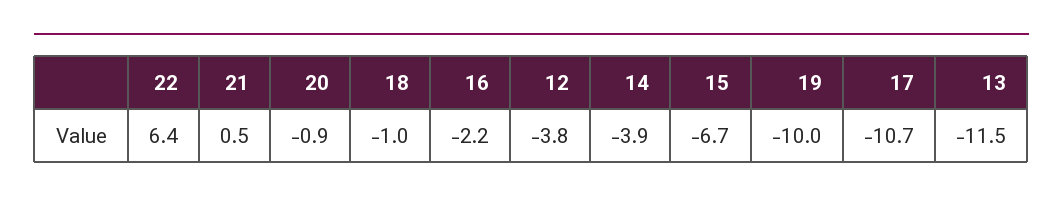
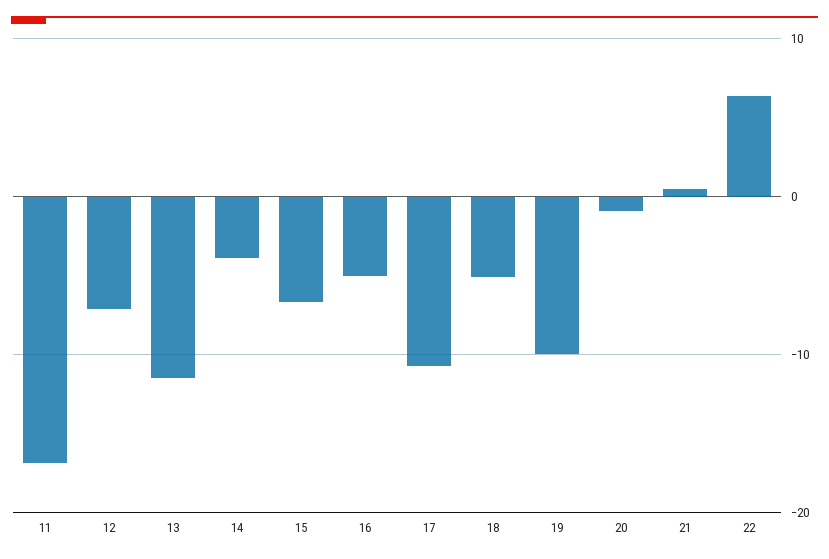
18: -1 -> -5
16: -2.2 -> -5
12: -3.8 -> -7
11: none -> -17

